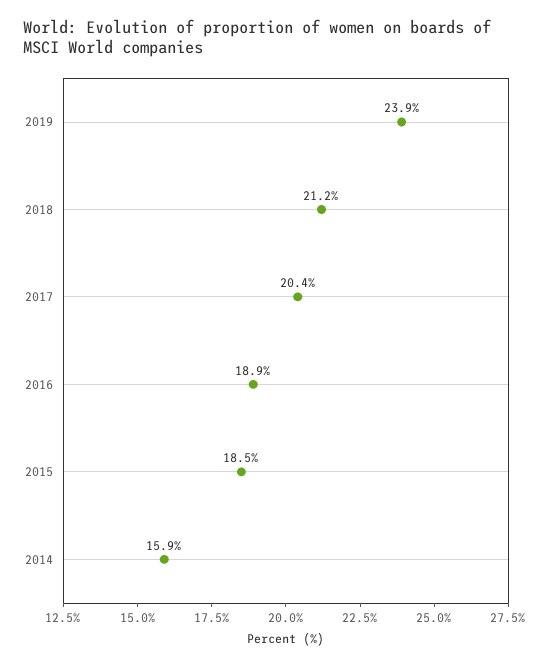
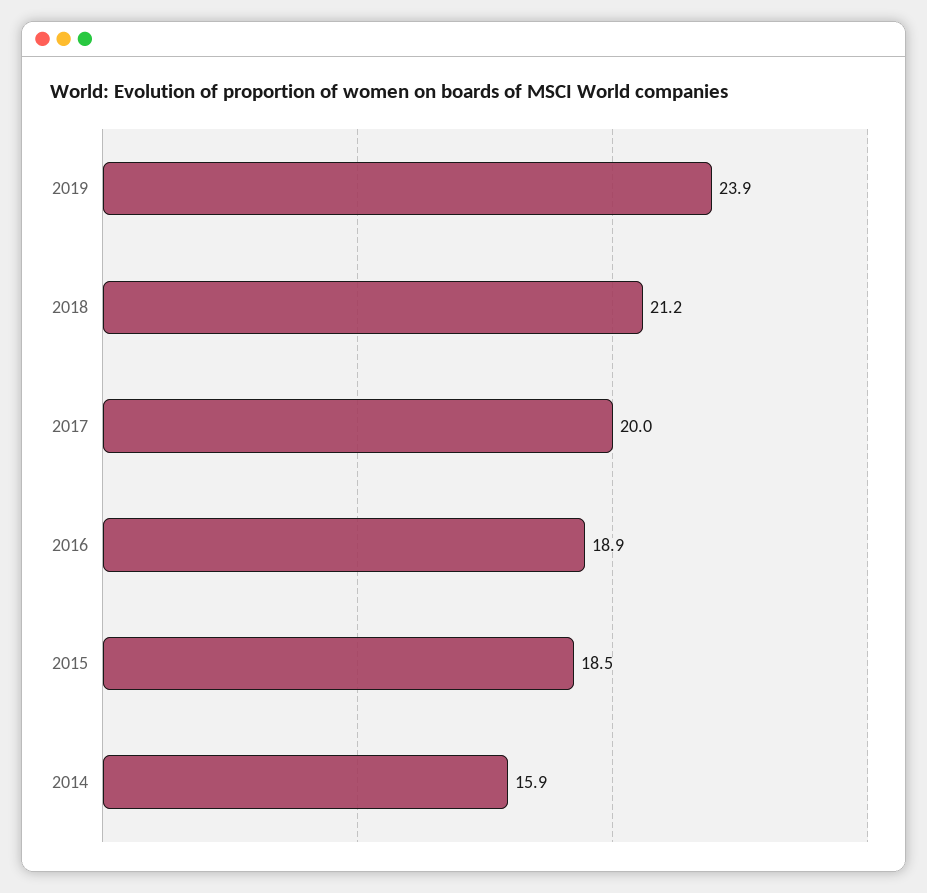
2017: 20.4 -> 20

